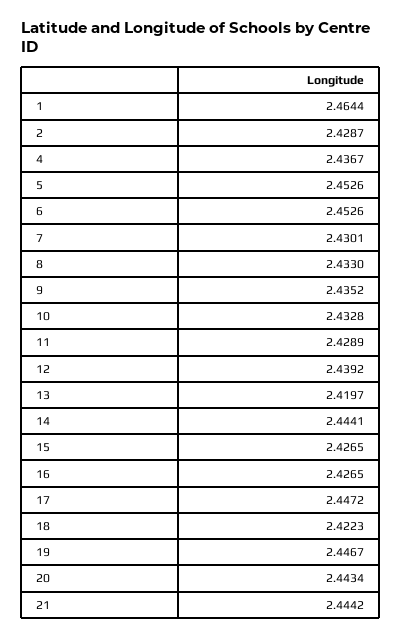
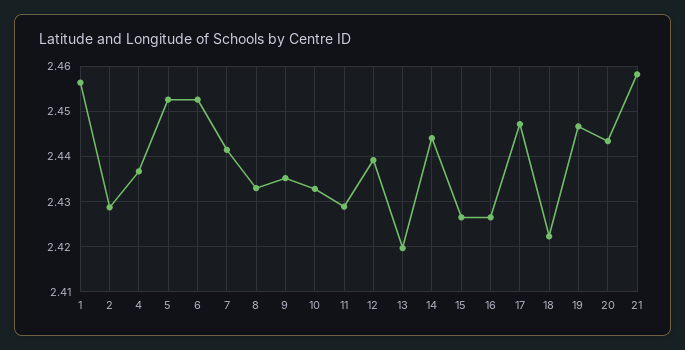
1: 2.4644 -> 2.456
7: 2.4301 -> 2.442
21: 2.4442 -> 2.458

